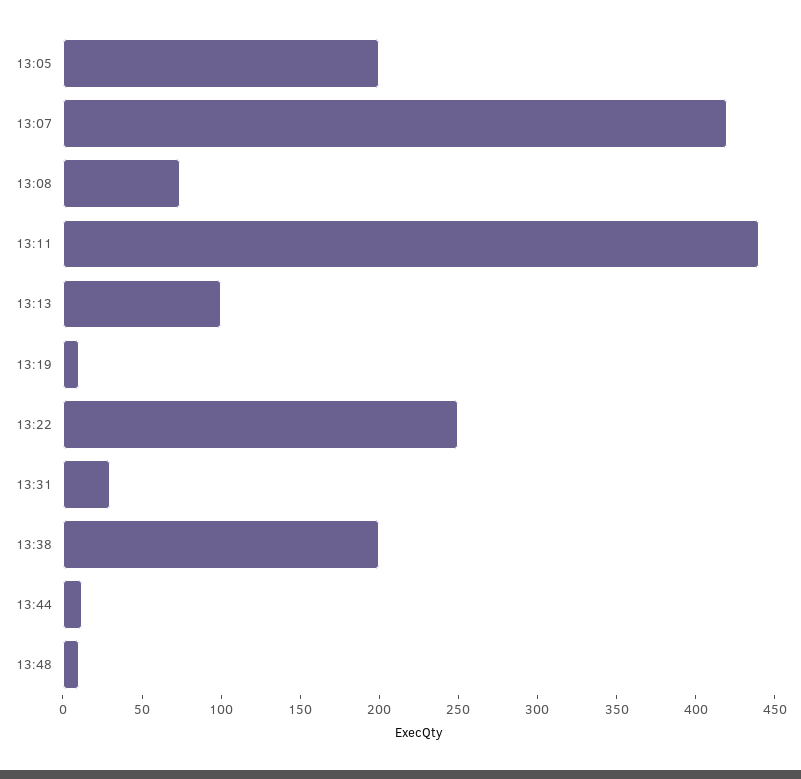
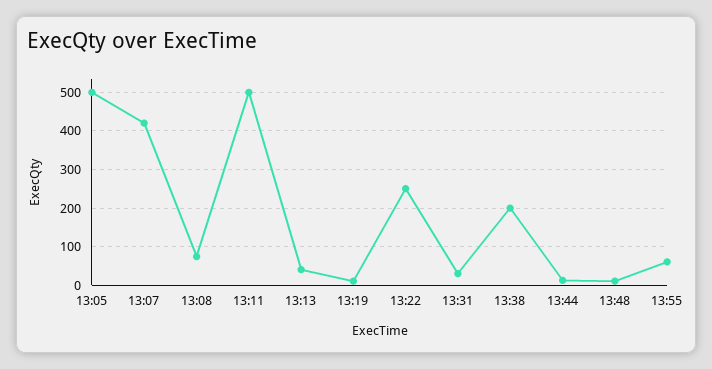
13:05: 200 -> 500
13:11: 440 -> 500
13:13: 100 -> 40
13:55: none -> 60

